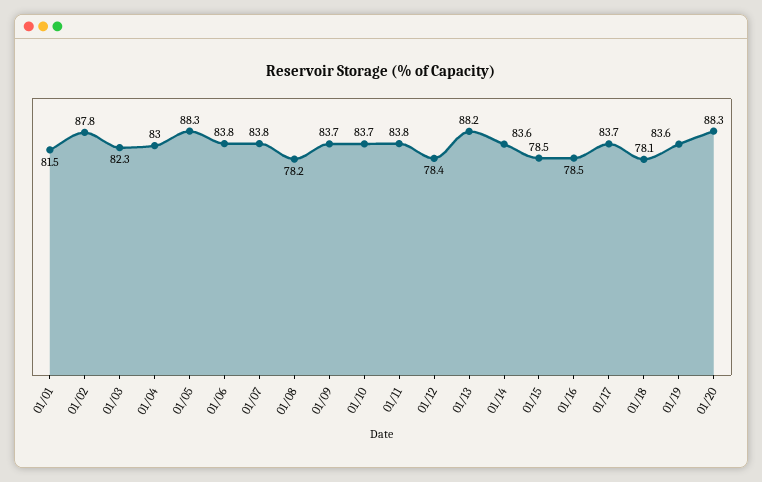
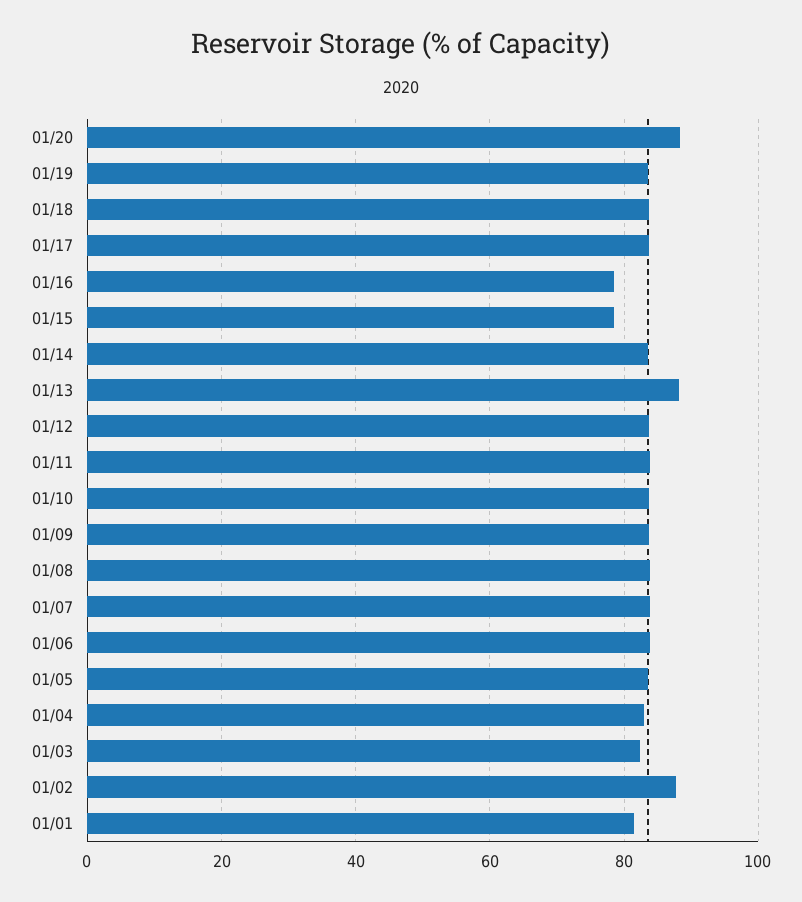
01/05: 88.3 -> 84
01/08: 78.2 -> 84
01/12: 78.4 -> 84
01/18: 78.1 -> 84

